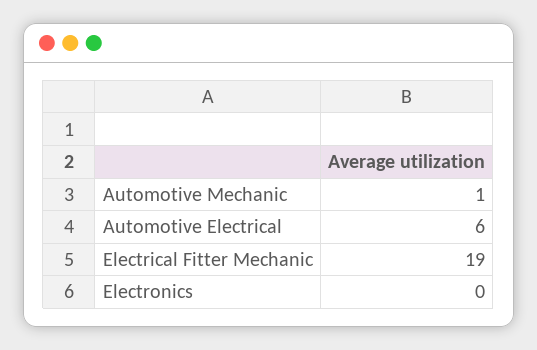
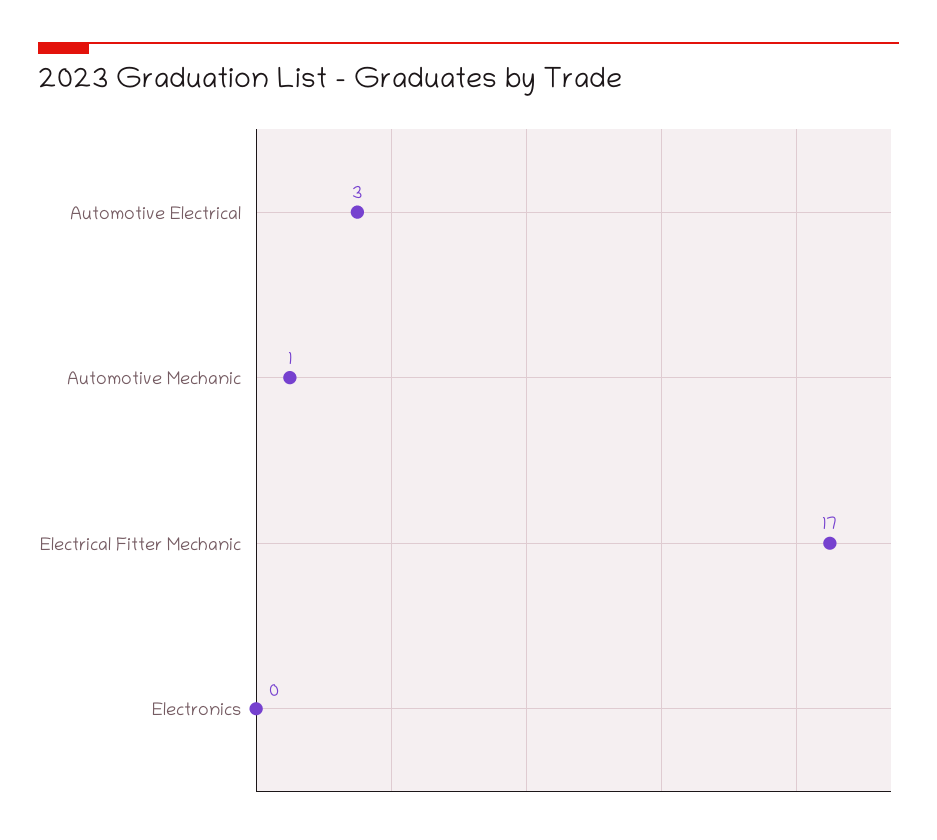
Automotive Electrical: 6 -> 3
Electrical Fitter Mechanic: 19 -> 17

